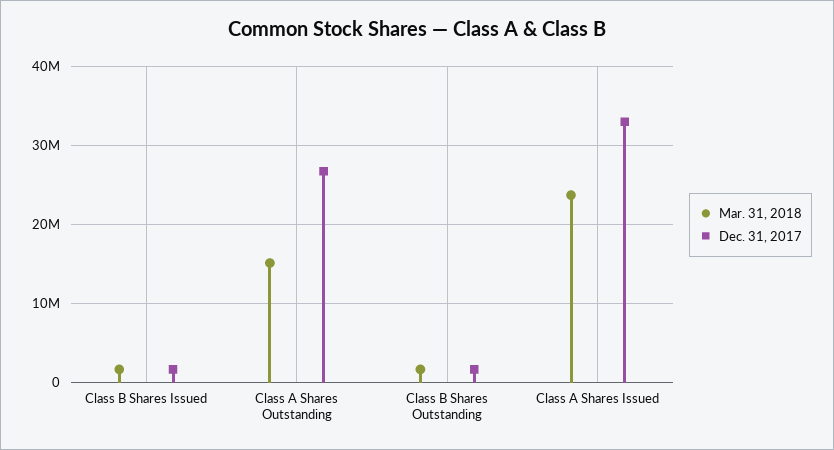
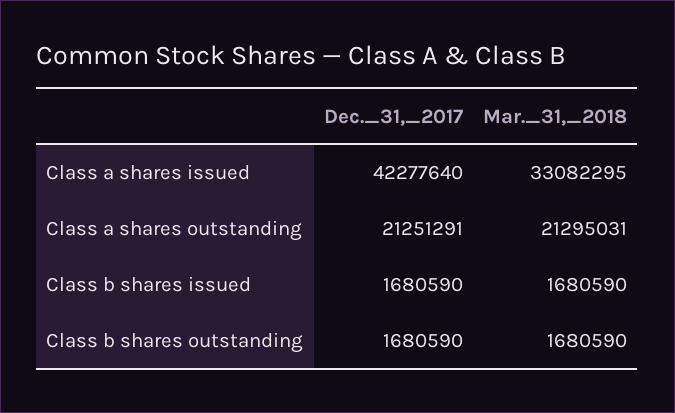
Mar. 31, 2018, Class A Shares Outstanding: 15000000 -> 21295031
Dec. 31, 2017, Class A Shares Outstanding: 27000000 -> 21251291
Mar. 31, 2018, Class A Shares Issued: 24000000 -> 33082295
Dec. 31, 2017, Class A Shares Issued: 33000000 -> 42277640

